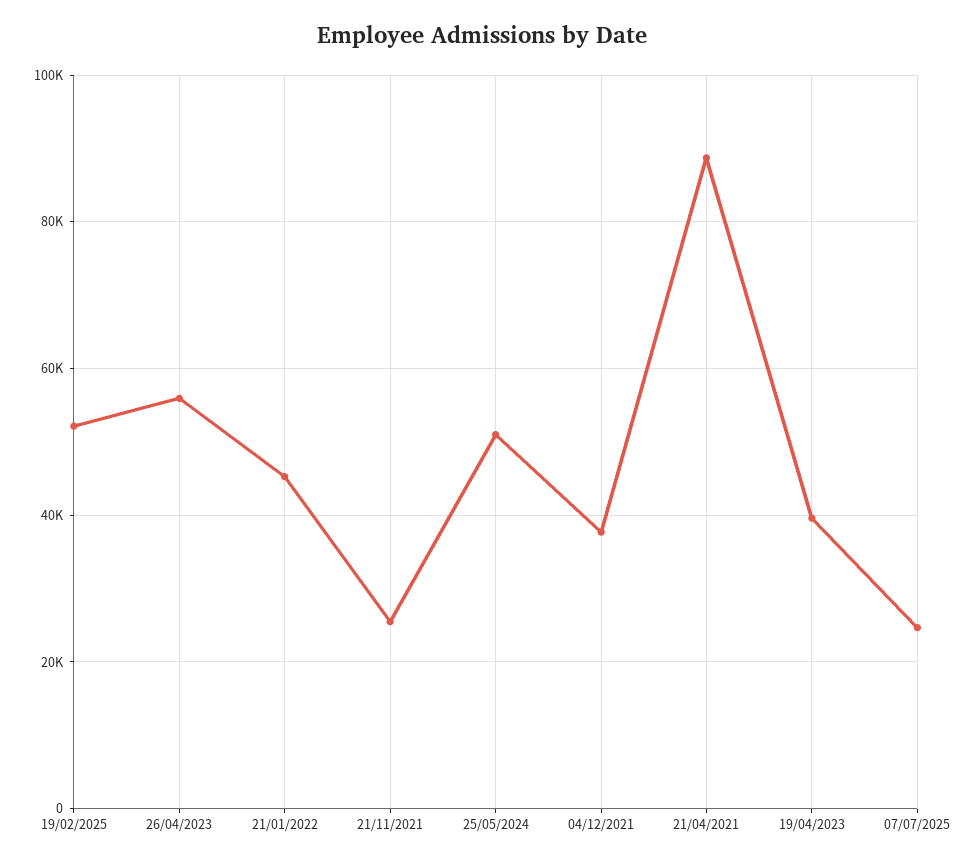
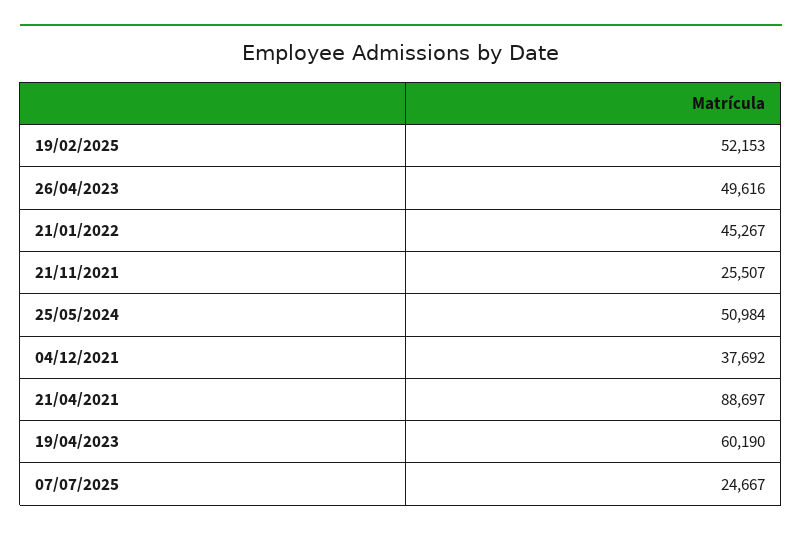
26/04/2023: 56000 -> 49616
19/04/2023: 40000 -> 60190

